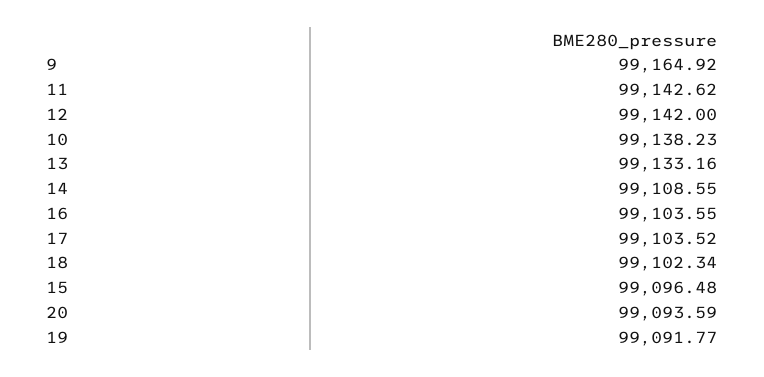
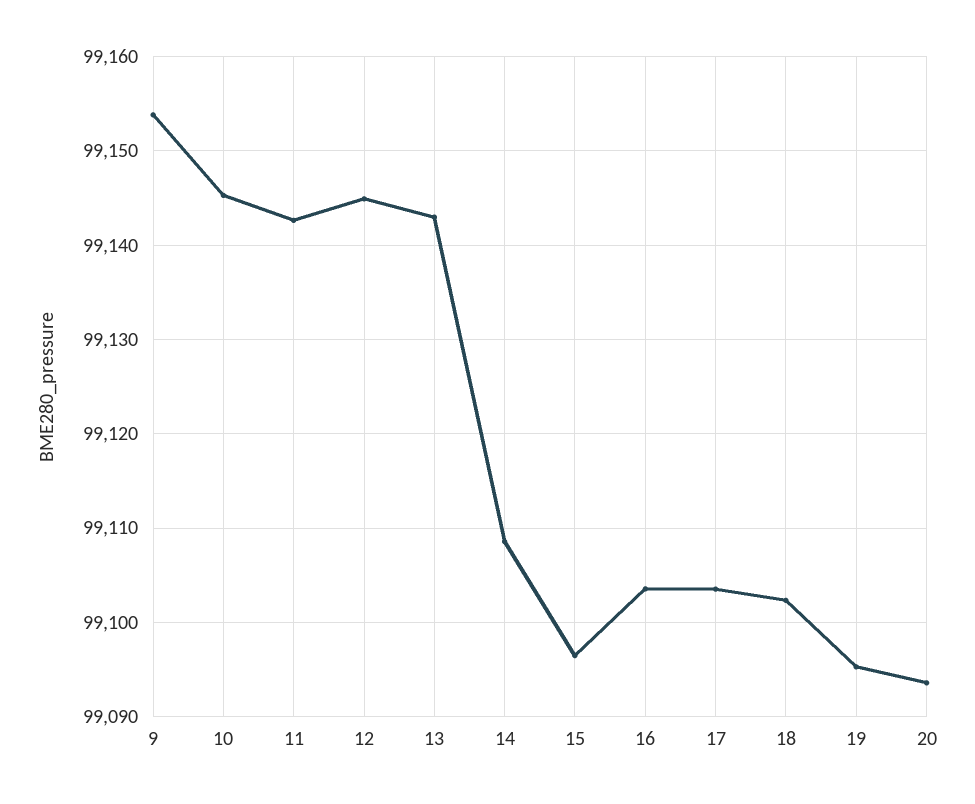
9: 99164.92 -> 99154
12: 99142 -> 99145
10: 99138.23 -> 99145
13: 99133.16 -> 99143
19: 99091.77 -> 99095

